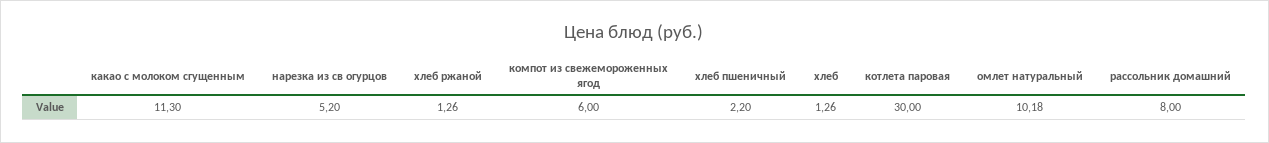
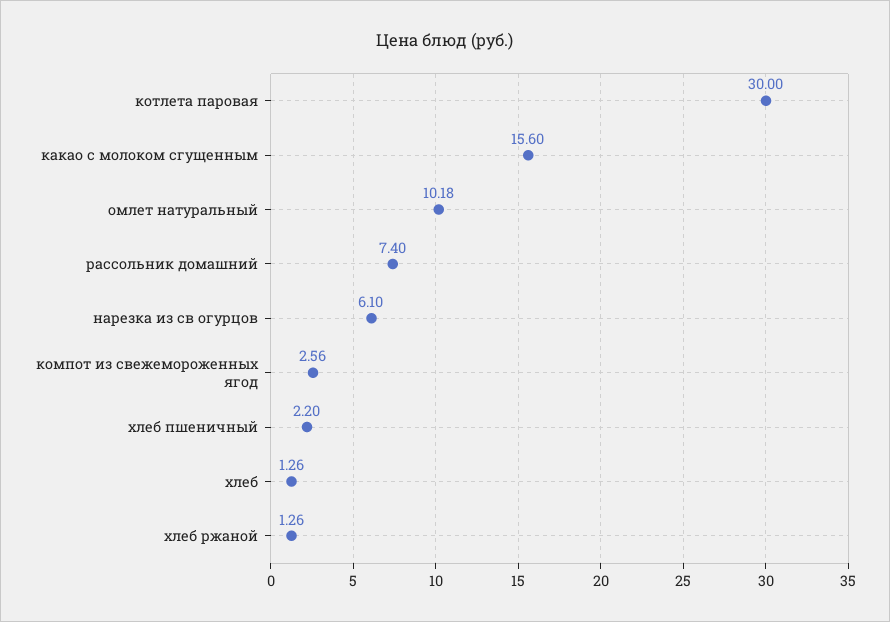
какао с молоком сгущенным: 11.3 -> 15.6
нарезка из св огурцов: 5.2 -> 6.1
компот из свежемороженных ягод: 6 -> 2.56
рассольник домашний: 8 -> 7.4

